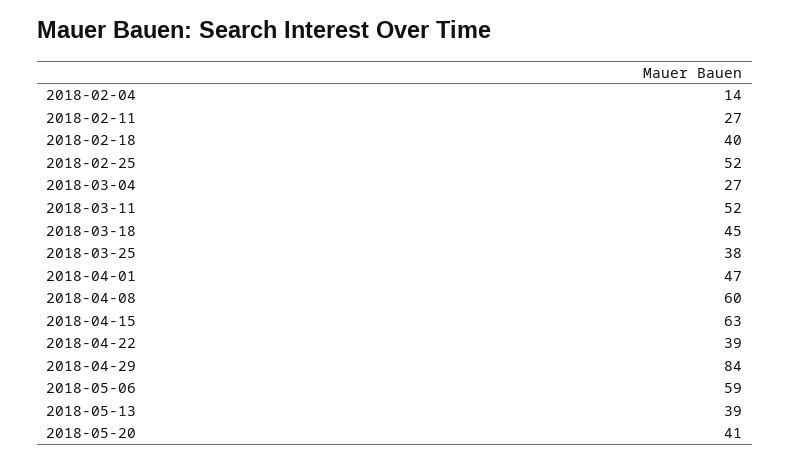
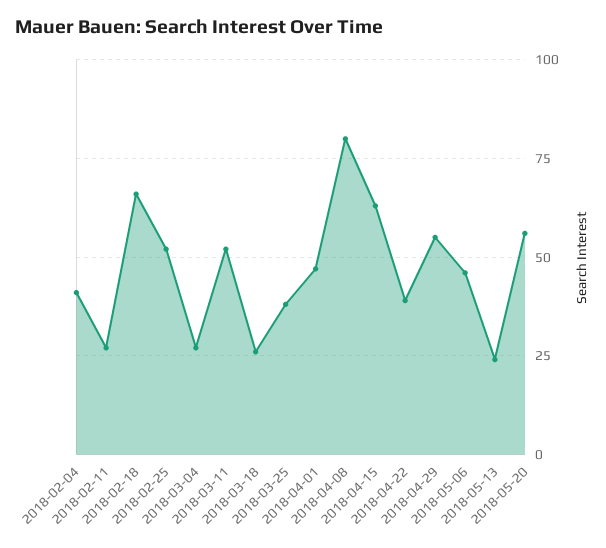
2018-02-04: 14 -> 40
2018-02-18: 40 -> 65
2018-03-18: 45 -> 25
2018-04-08: 60 -> 80
2018-04-29: 84 -> 55
2018-05-06: 59 -> 45
2018-05-13: 39 -> 25
2018-05-20: 41 -> 55

